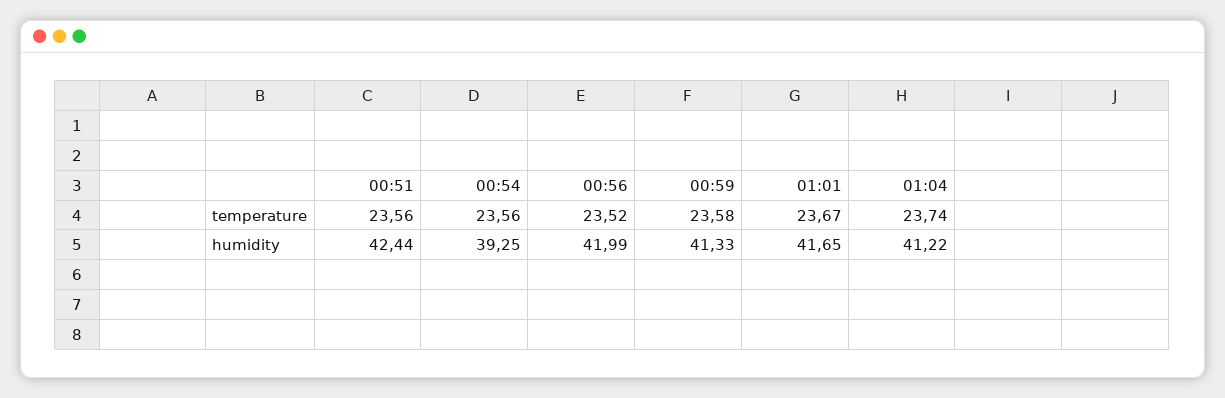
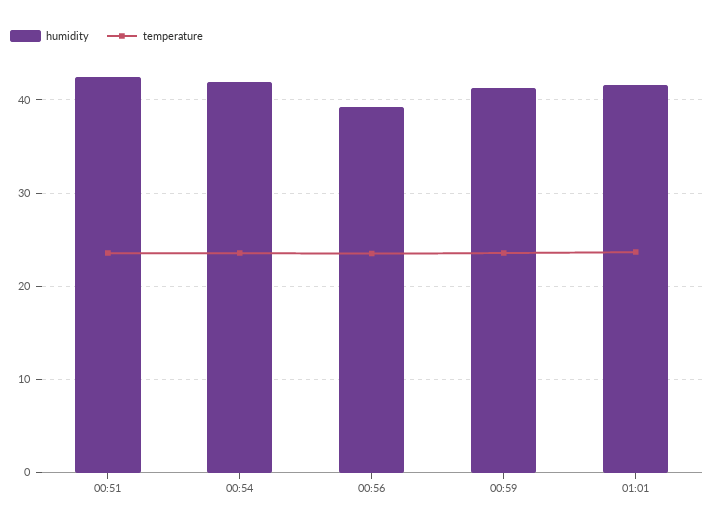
temperature, 01:04: 23.74 -> none
humidity, 00:54: 39.25 -> 42
humidity, 00:56: 41.99 -> 39
humidity, 01:04: 41.22 -> none

